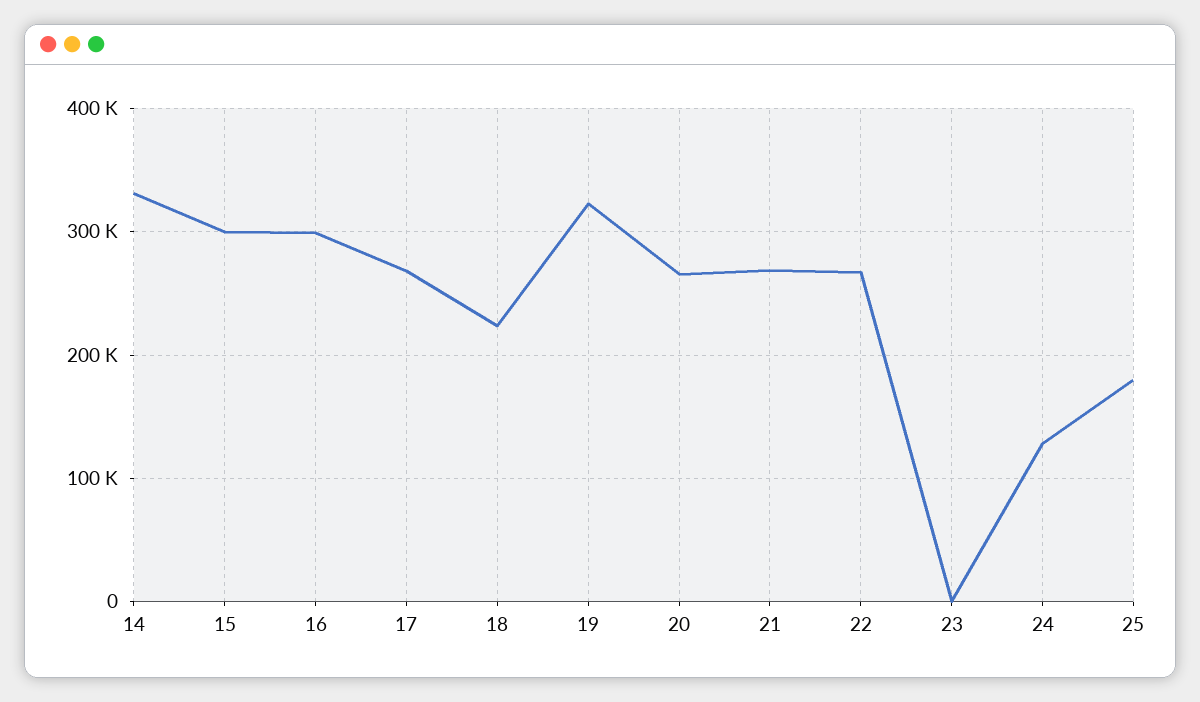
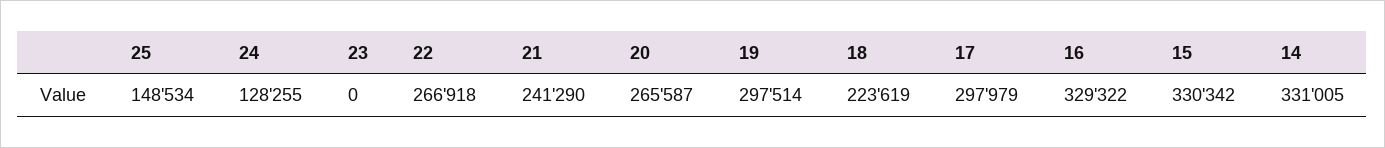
15: 300000 -> 330342
16: 300000 -> 329322
17: 270000 -> 297979
19: 320000 -> 297514
21: 270000 -> 241290
25: 180000 -> 148534

